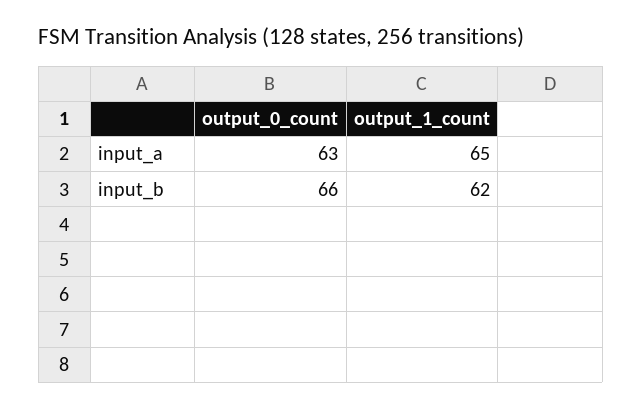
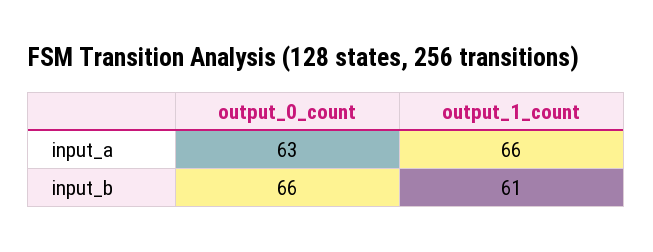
output_1_count, input_a: 65 -> 66
output_1_count, input_b: 62 -> 61

